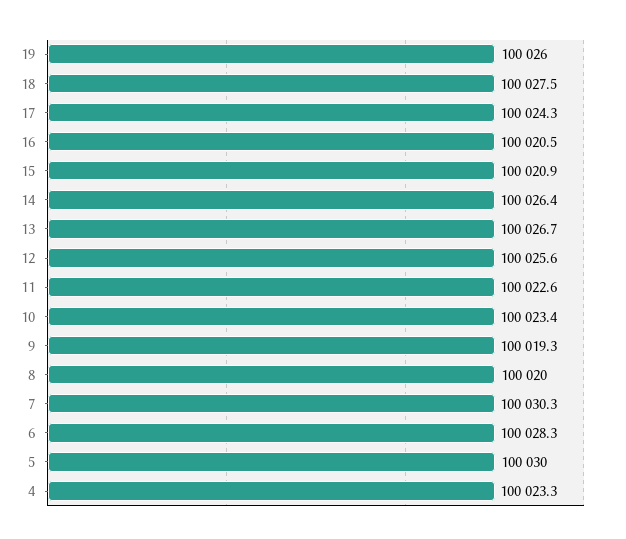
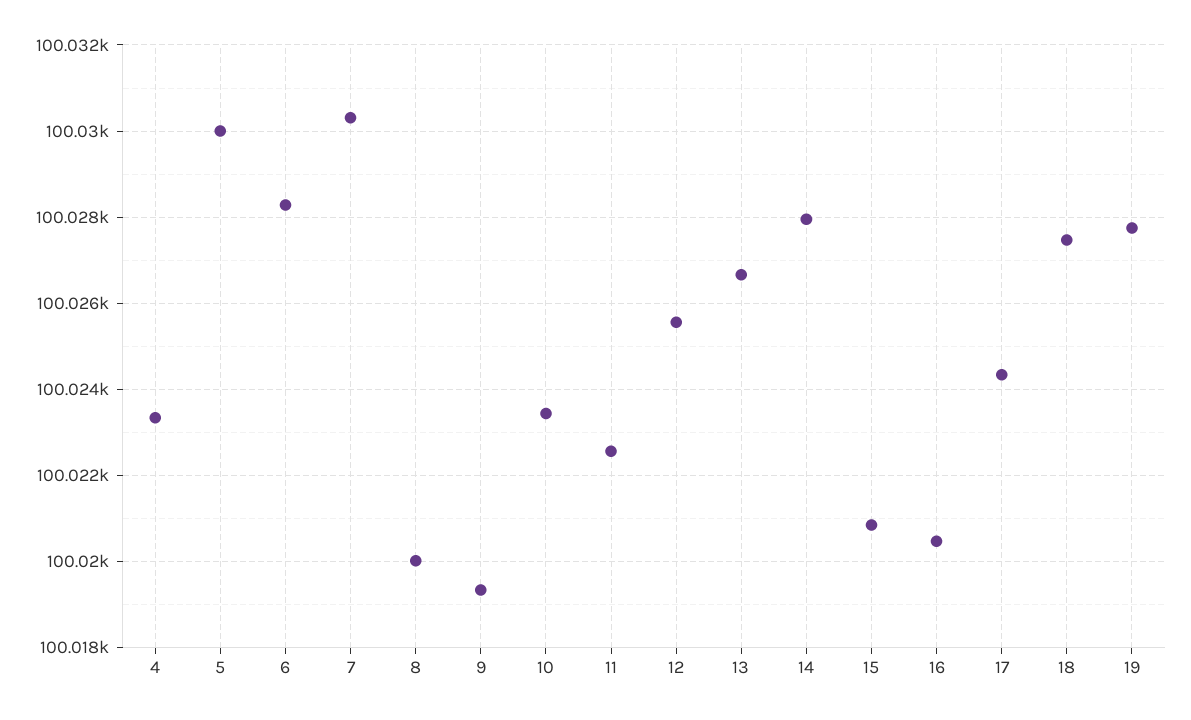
19: 100026 -> 100027.8
14: 100026.4 -> 100028

